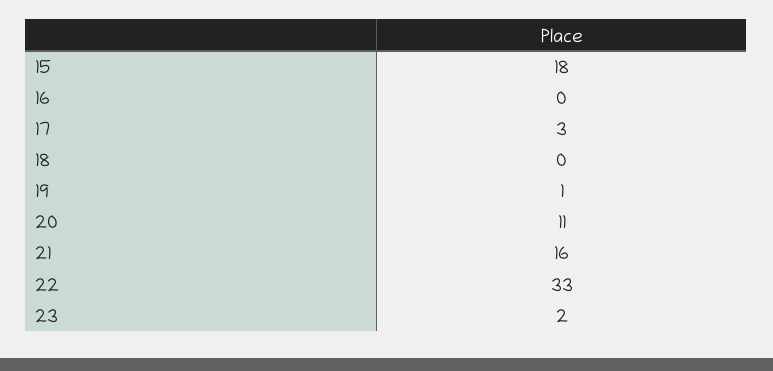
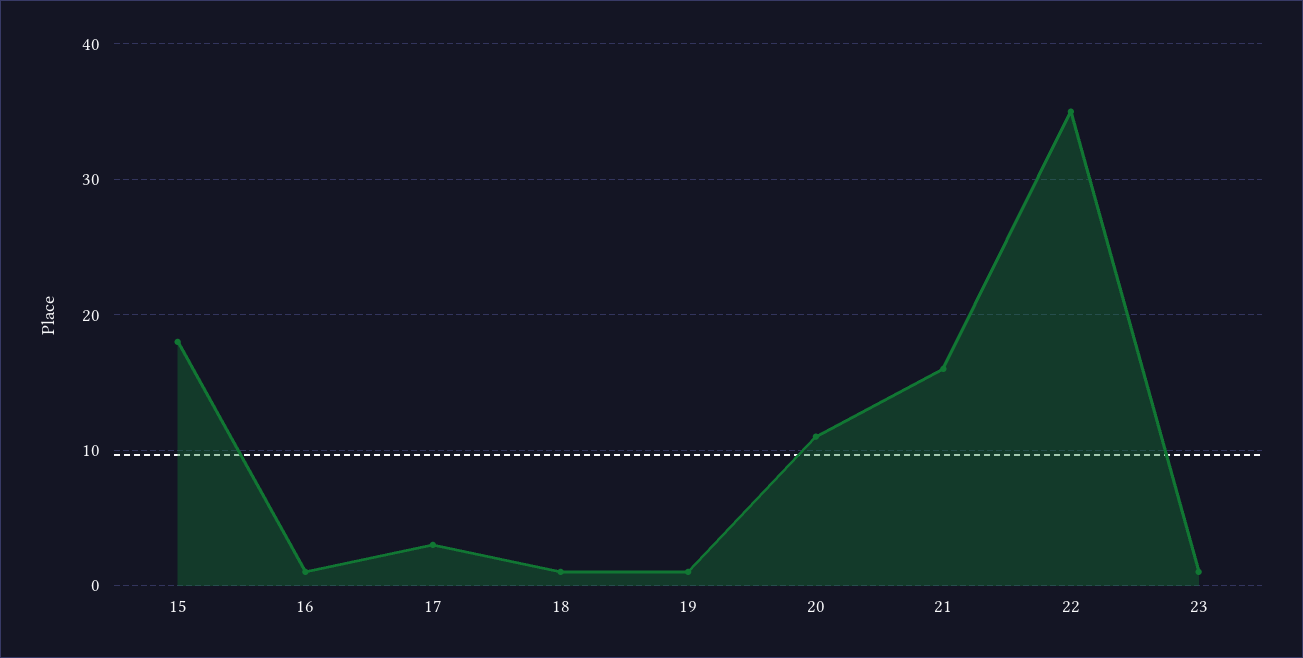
16: 0 -> 1
18: 0 -> 1
22: 33 -> 35
23: 2 -> 1

